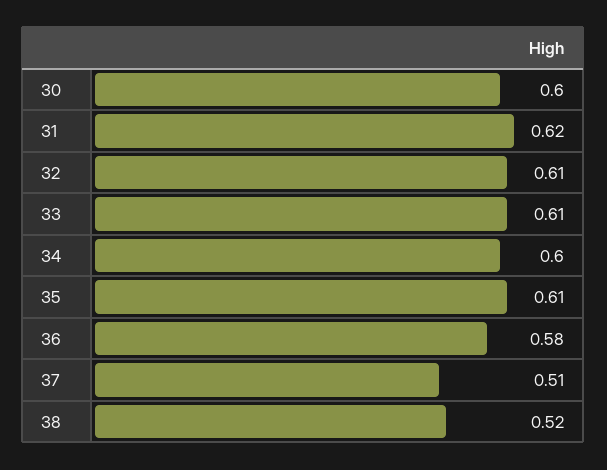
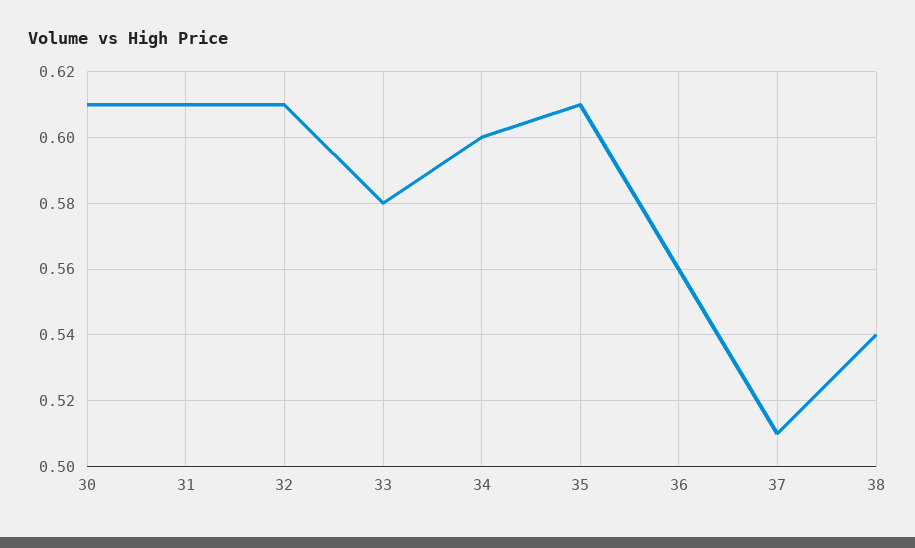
30: 0.6 -> 0.61
31: 0.62 -> 0.61
33: 0.61 -> 0.58
36: 0.58 -> 0.56
38: 0.52 -> 0.54

